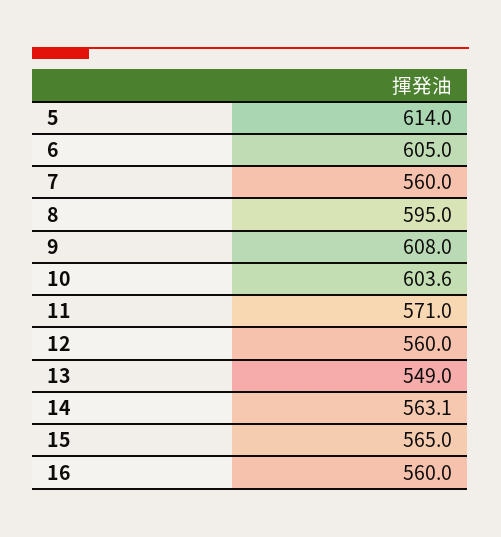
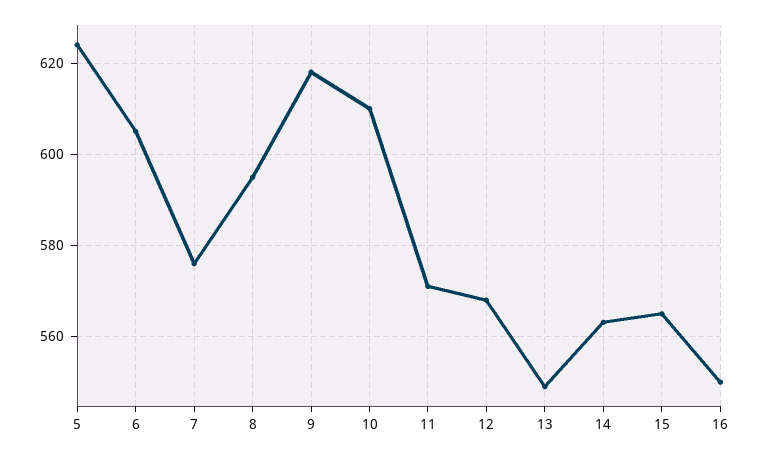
5: 614 -> 624
7: 560 -> 576
9: 608 -> 618
10: 603.6 -> 610
12: 560 -> 568
16: 560 -> 550

